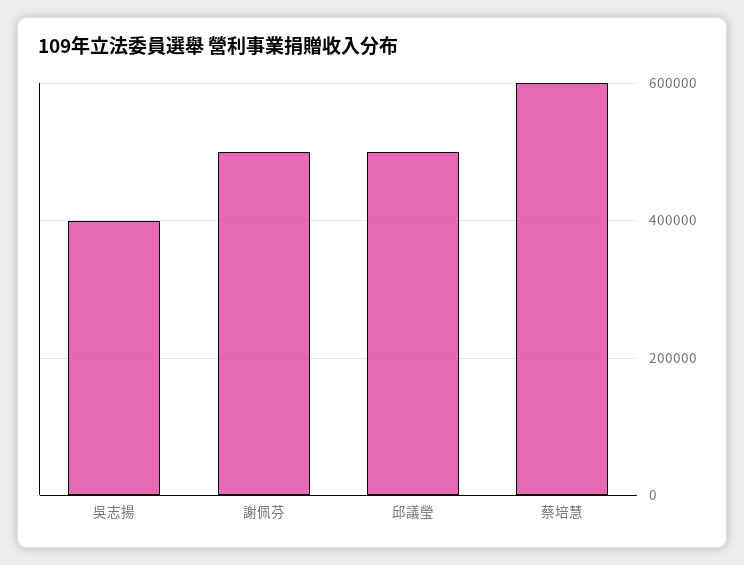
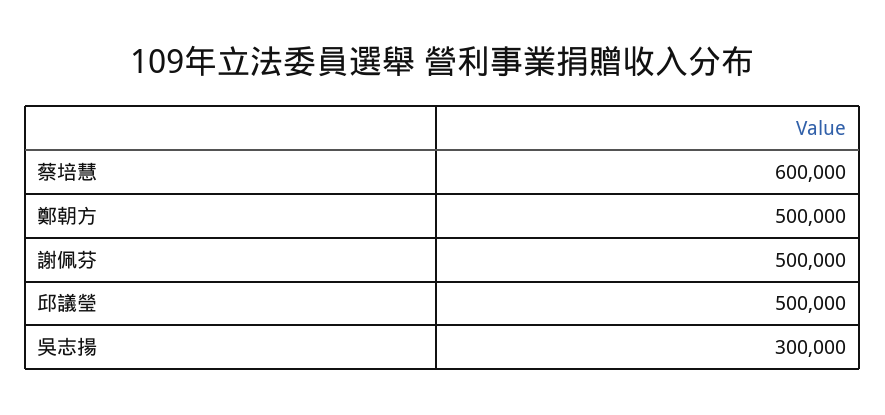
吳志揚: 400000 -> 300000
鄭朝方: none -> 500000

